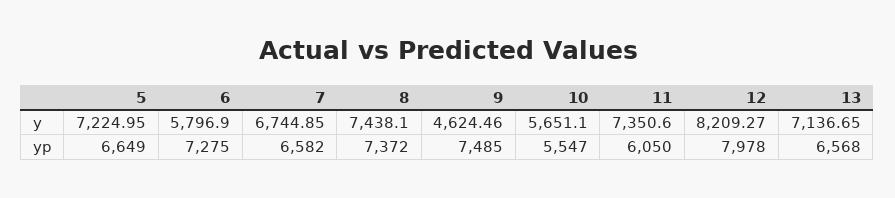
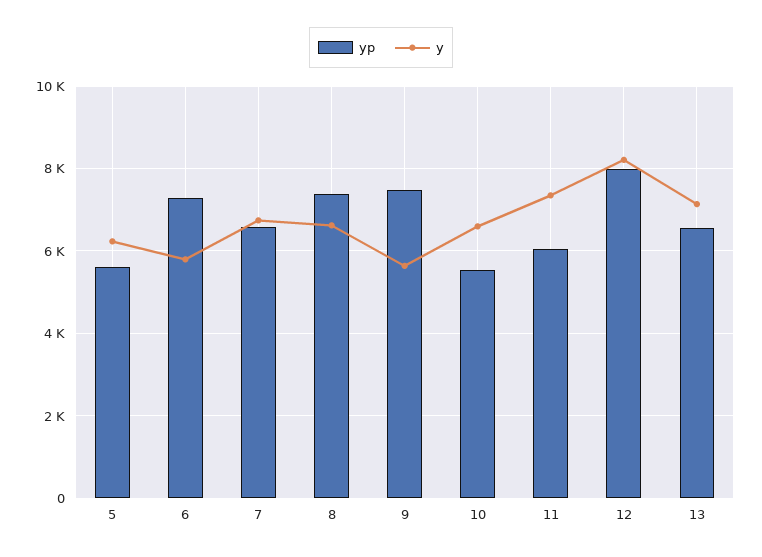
y, 5: 7224.95 -> 6200
y, 8: 7438.1 -> 6600
y, 9: 4624.46 -> 5600
y, 10: 5651.1 -> 6600
yp, 5: 6649 -> 5600

